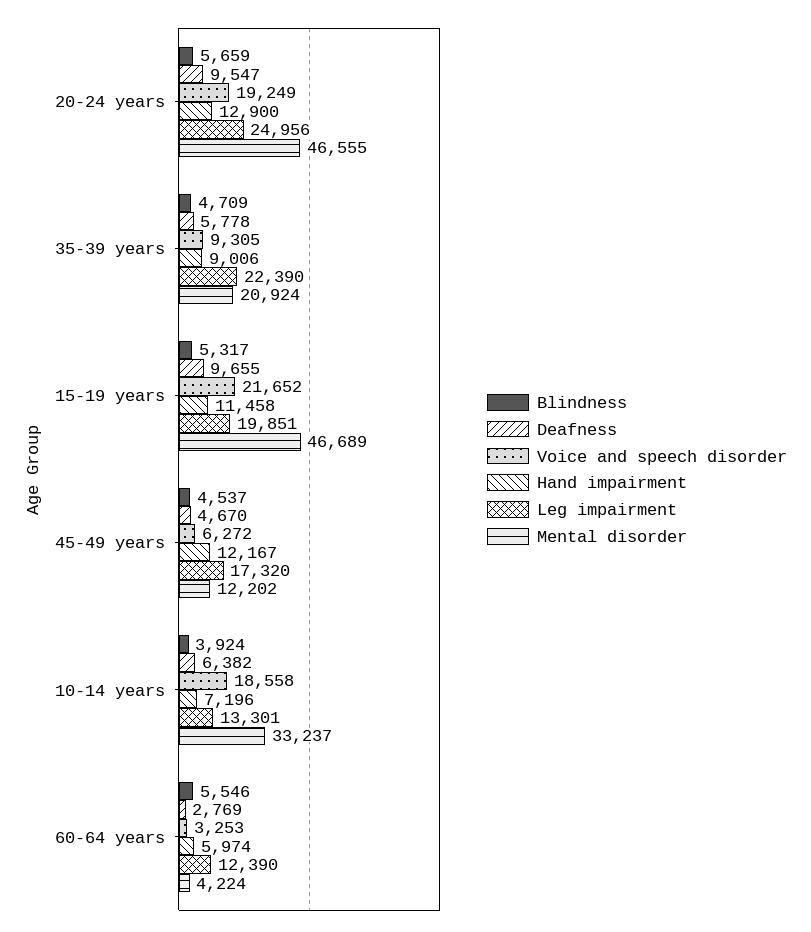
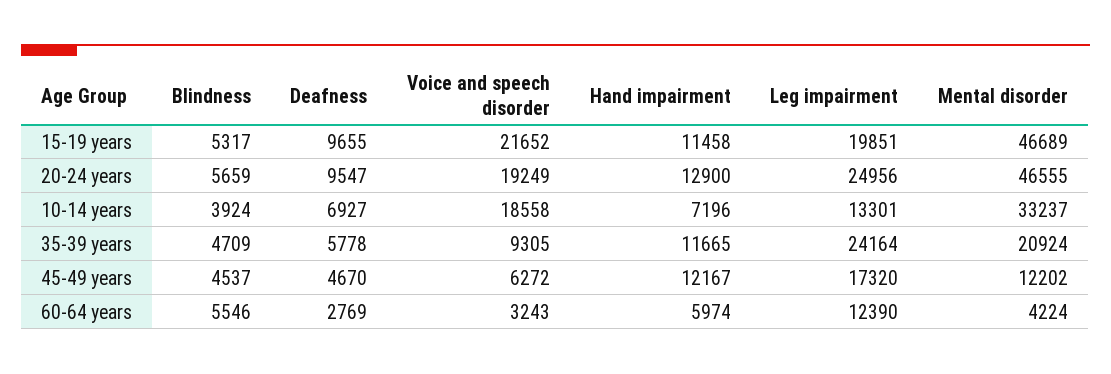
Hand impairment, 35-39 years: 9006 -> 11665
Leg impairment, 35-39 years: 22390 -> 24164
Deafness, 10-14 years: 6382 -> 6927
Voice and speech disorder, 60-64 years: 3253 -> 3243

